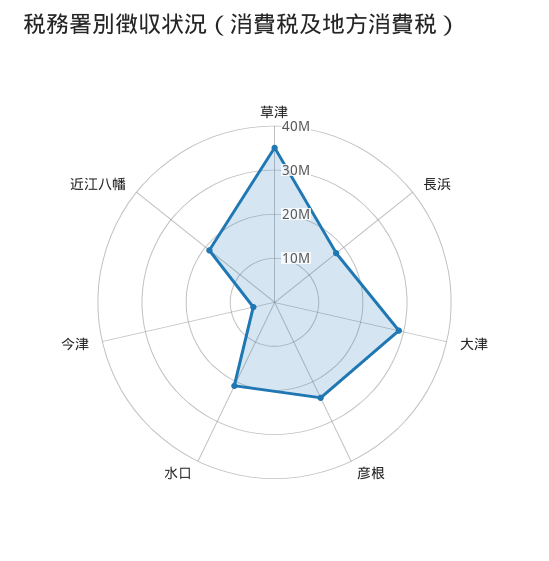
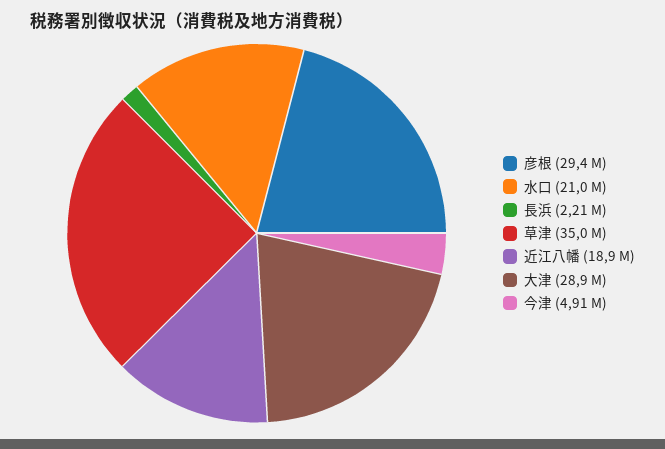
長浜: 18000000 -> 2210000
彦根: 24000000 -> 29400000

